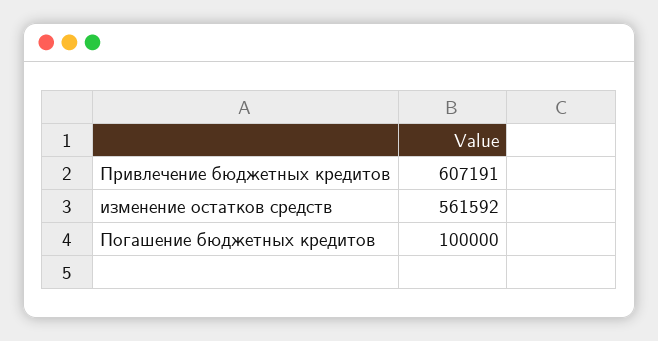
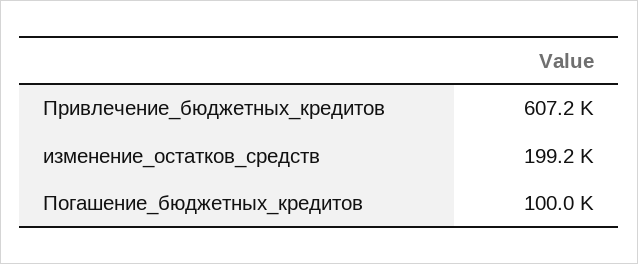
изменение остатков средств: 561592 -> 199200

